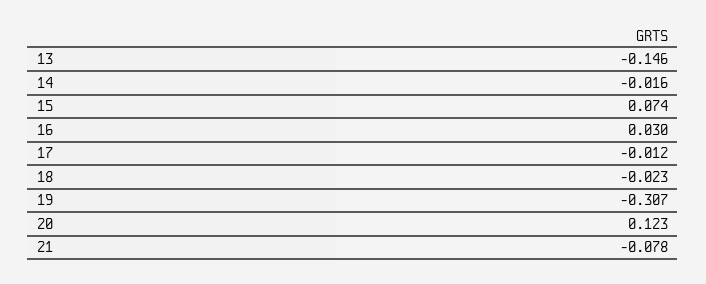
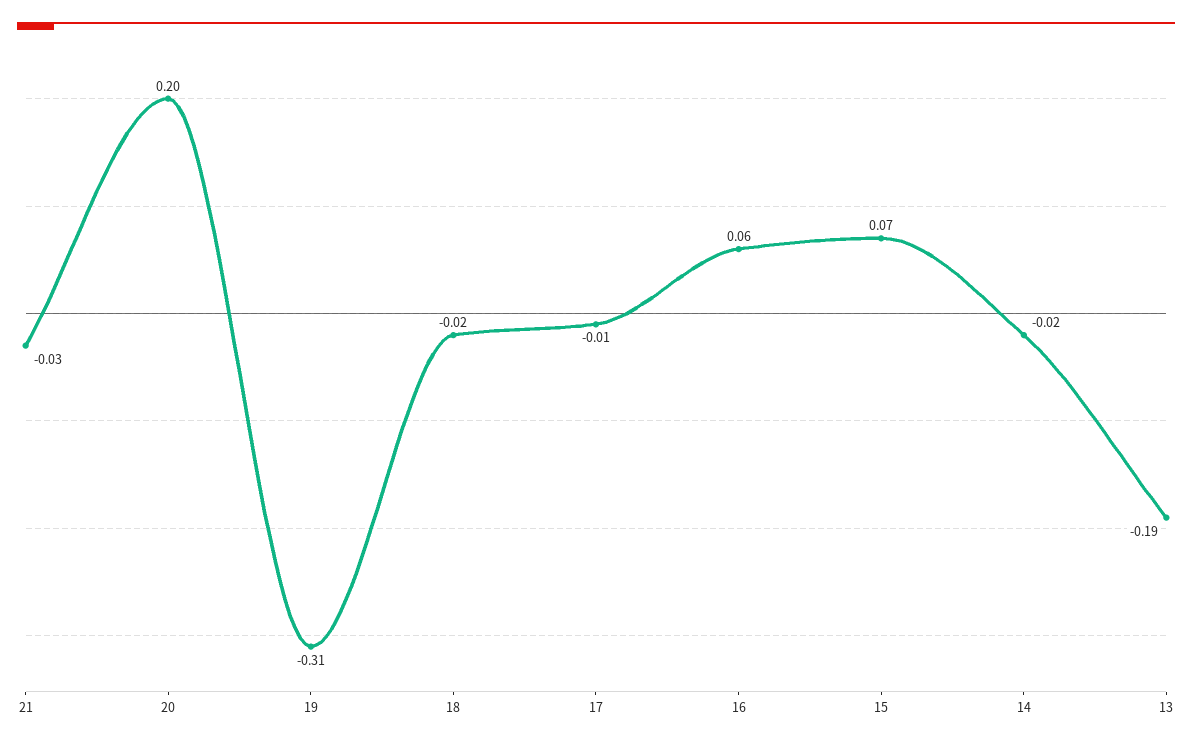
13: -0.146 -> -0.19
16: 0.03 -> 0.06
20: 0.123 -> 0.2
21: -0.078 -> -0.03

